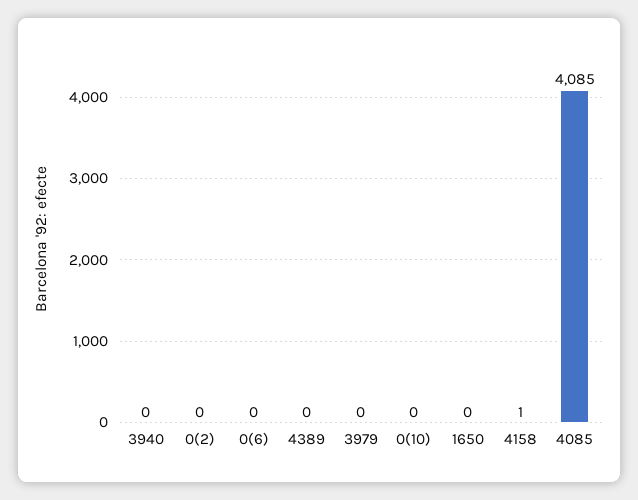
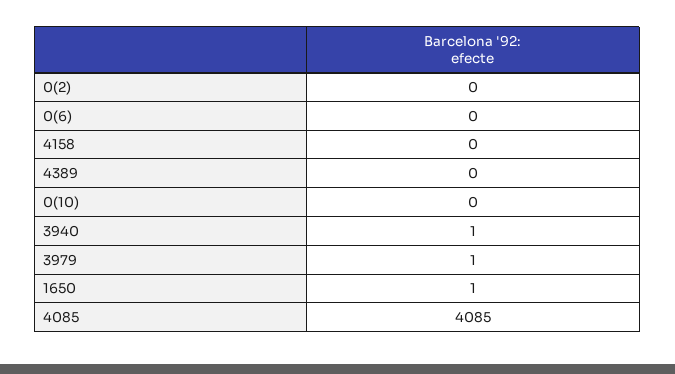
3940: 0 -> 1
3979: 0 -> 1
1650: 0 -> 1
4158: 1 -> 0

